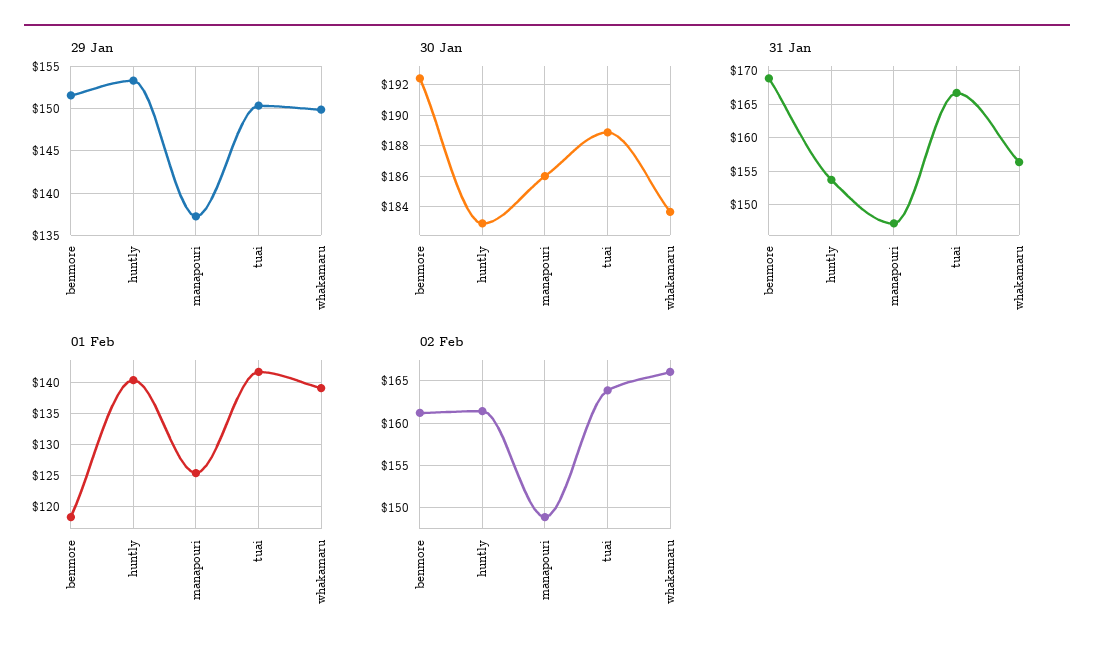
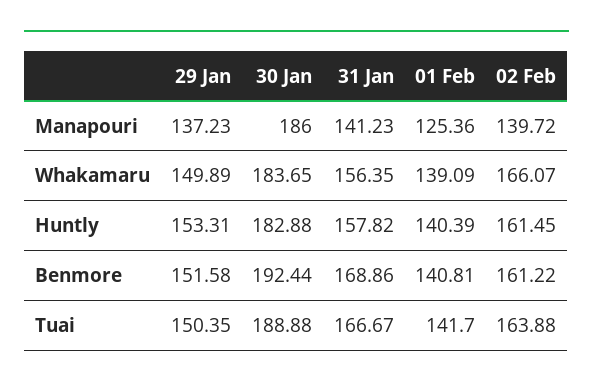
31 Jan, huntly: 154 -> 157.82
31 Jan, manapouri: 147 -> 141.23
01 Feb, benmore: 118 -> 140.81
02 Feb, manapouri: 149 -> 139.72

